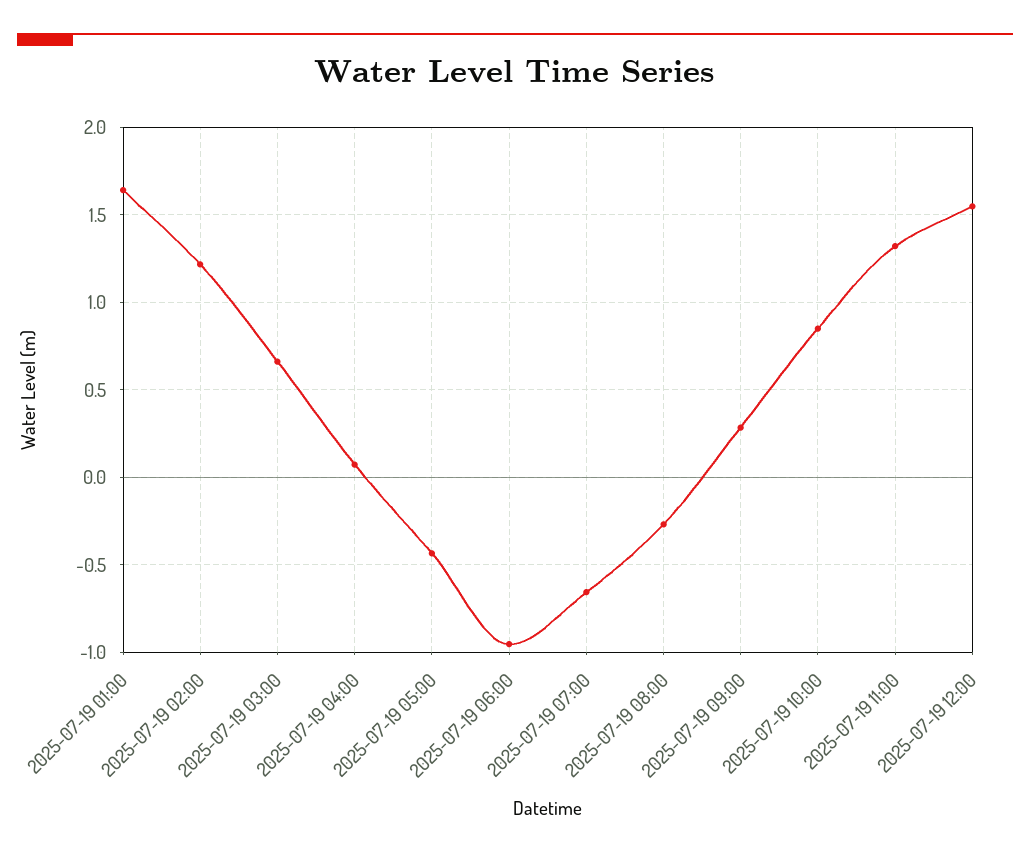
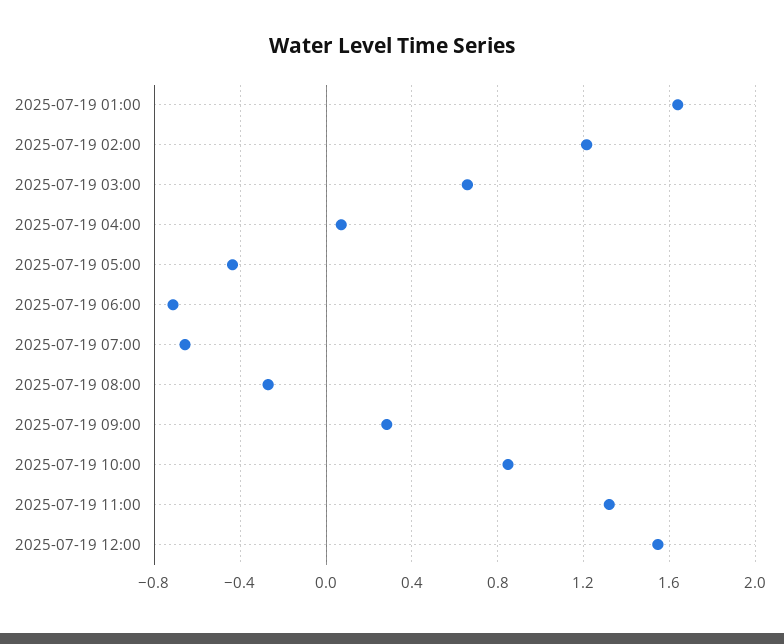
2025-07-19 06:00: -0.95 -> -0.7

